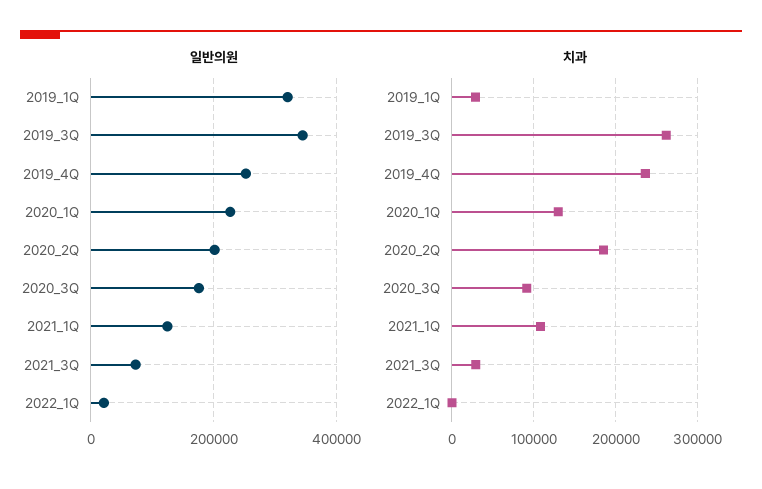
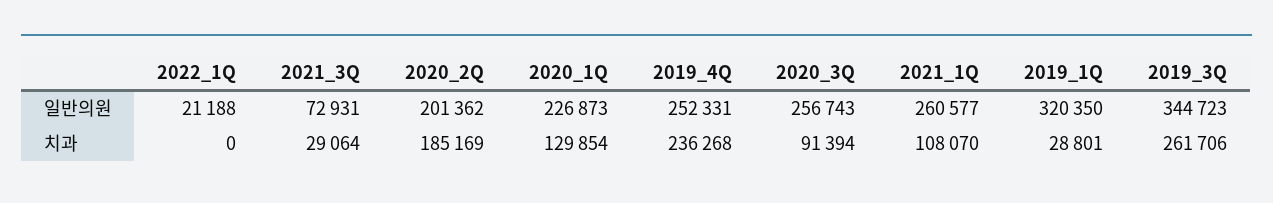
일반의원, 2020_3Q: 180000 -> 256743
일반의원, 2021_1Q: 120000 -> 260577

